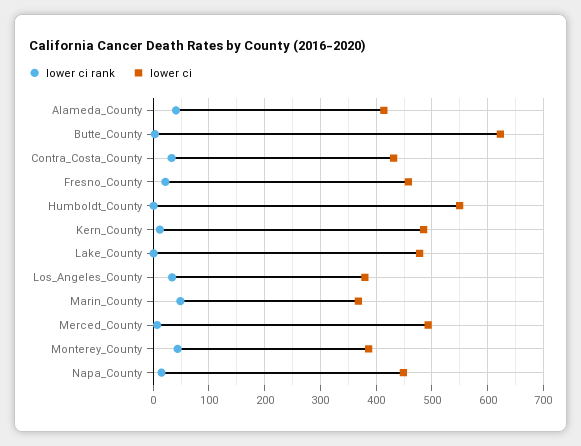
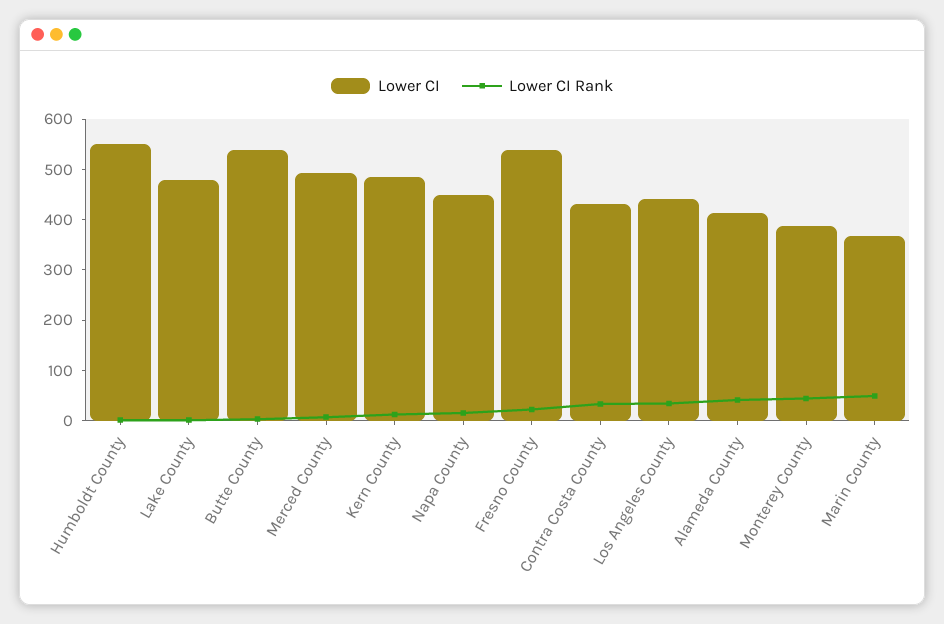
lower ci, Butte_County: 620 -> 540
lower ci, Fresno_County: 460 -> 540
lower ci, Los_Angeles_County: 380 -> 440

